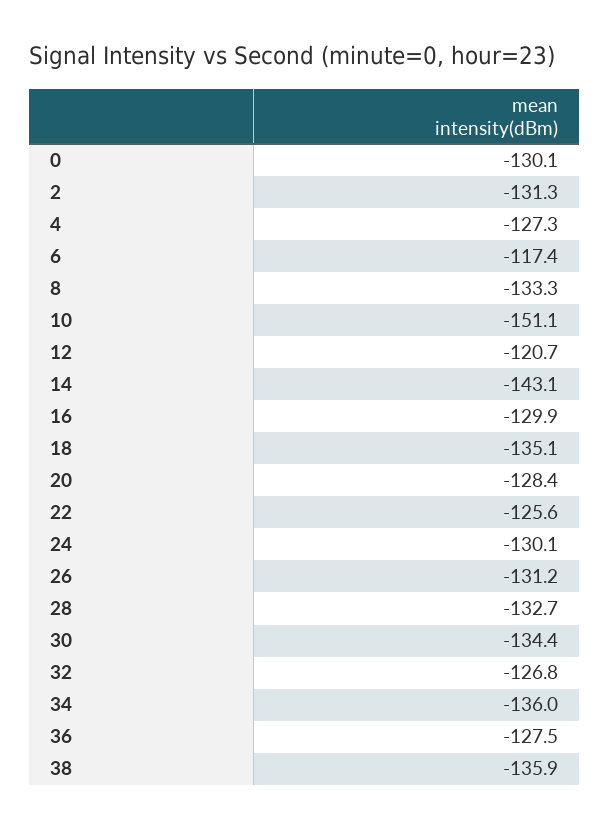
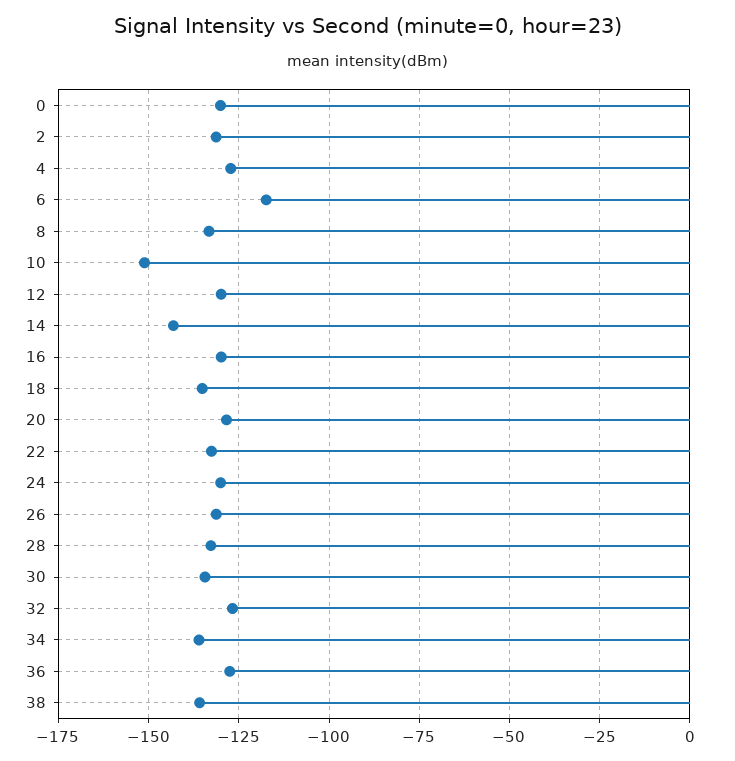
12: -120.7 -> -130
22: -125.6 -> -132.5

